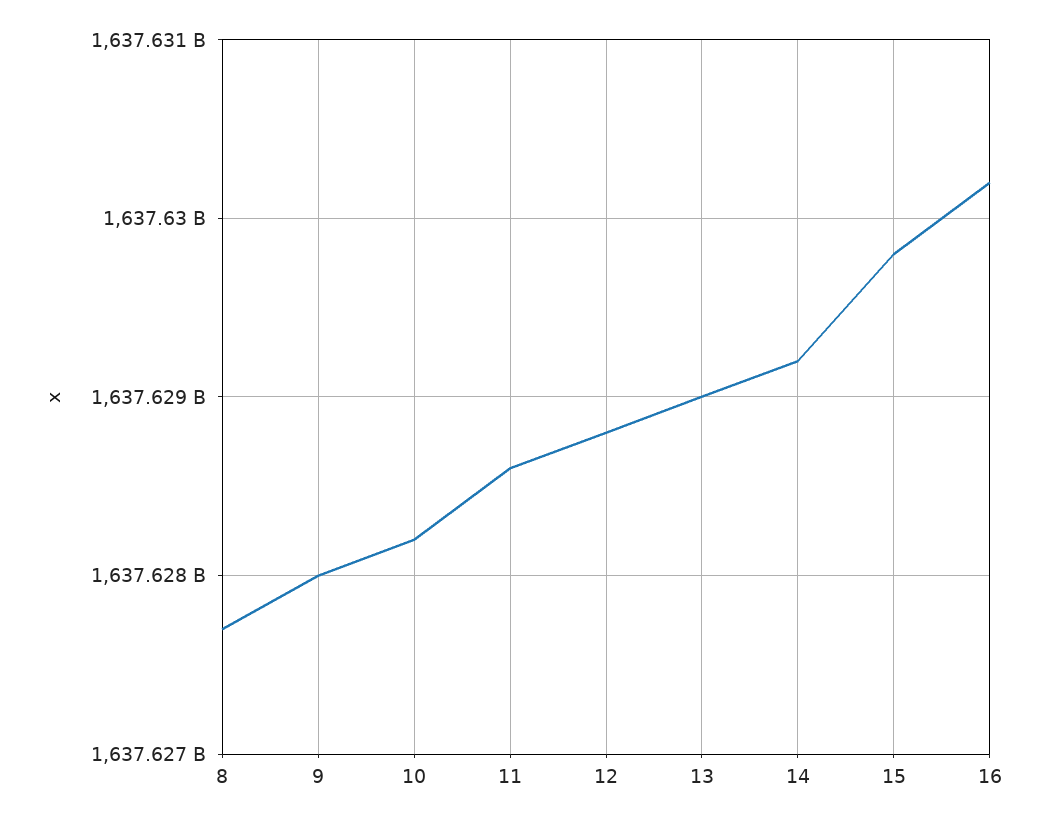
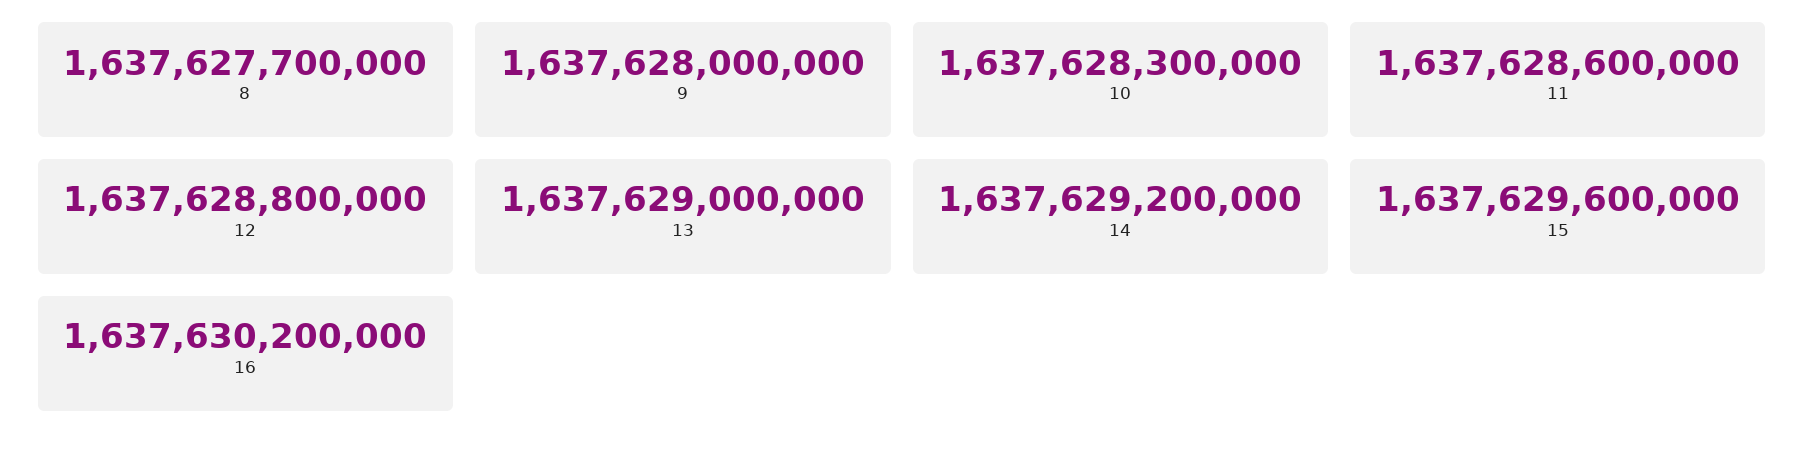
10: 1637628200000 -> 1637628300000
15: 1637629800000 -> 1637629600000

